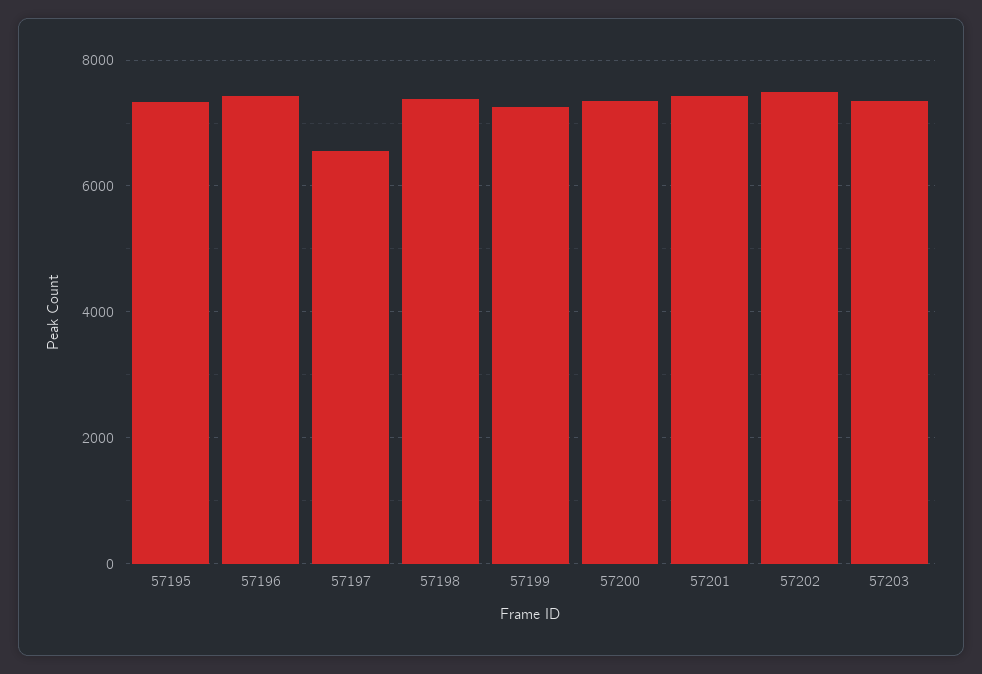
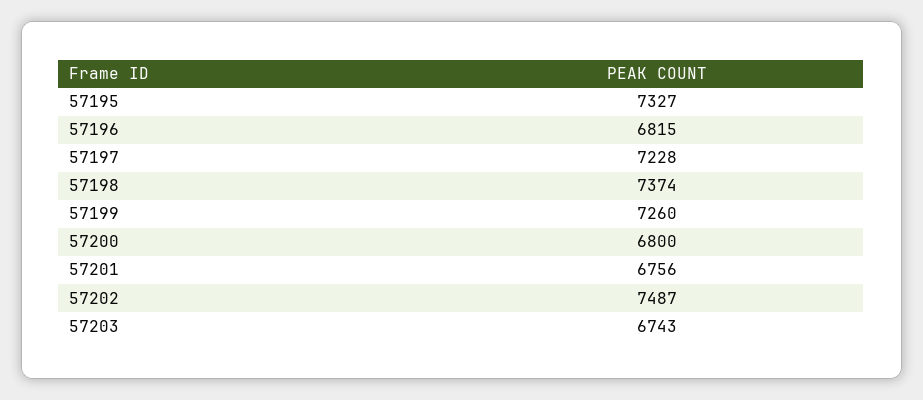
57196: 7400 -> 6815
57197: 6600 -> 7228
57200: 7400 -> 6800
57201: 7400 -> 6756
57203: 7400 -> 6743

